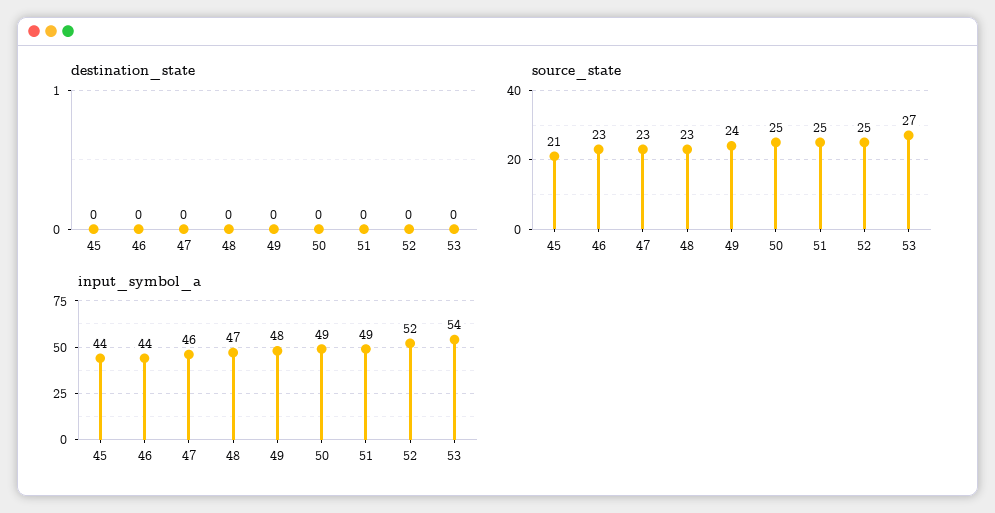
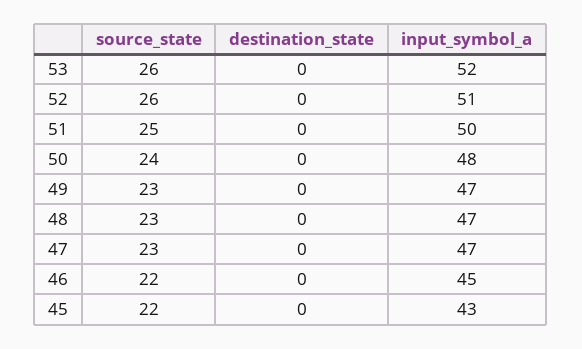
source_state, 45: 21 -> 22
source_state, 46: 23 -> 22
source_state, 49: 24 -> 23
source_state, 50: 25 -> 24
source_state, 52: 25 -> 26
source_state, 53: 27 -> 26
input_symbol_a, 45: 44 -> 43
input_symbol_a, 46: 44 -> 45
input_symbol_a, 47: 46 -> 47
input_symbol_a, 49: 48 -> 47
input_symbol_a, 50: 49 -> 48
input_symbol_a, 51: 49 -> 50
input_symbol_a, 52: 52 -> 51
input_symbol_a, 53: 54 -> 52

